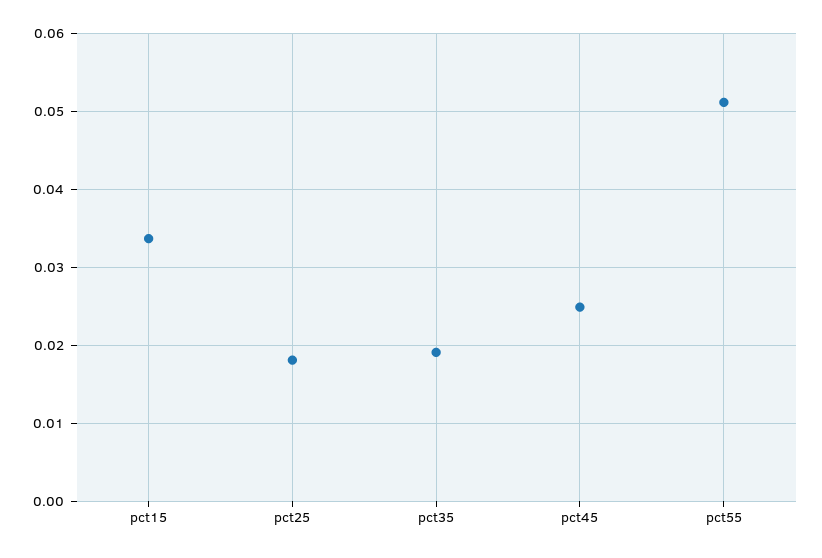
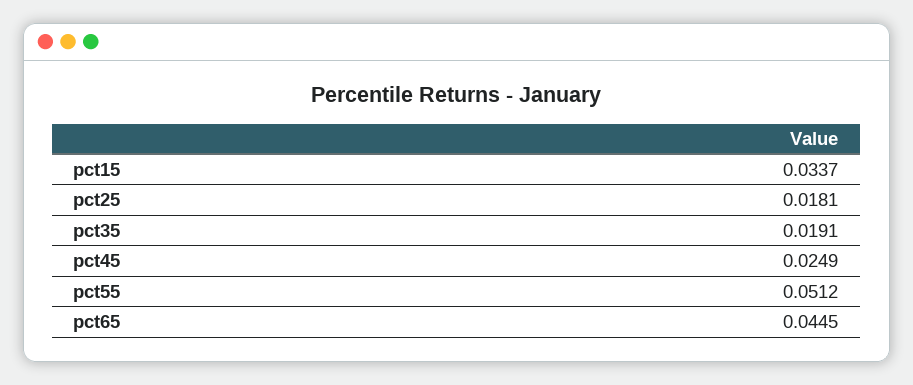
pct65: none -> 0.0445

